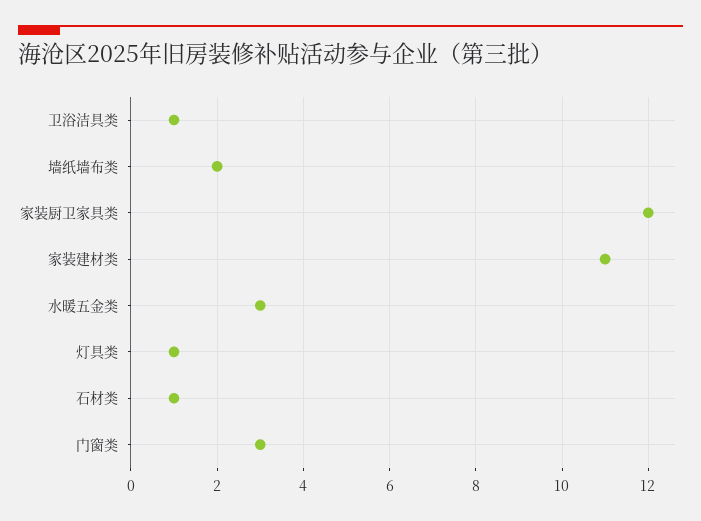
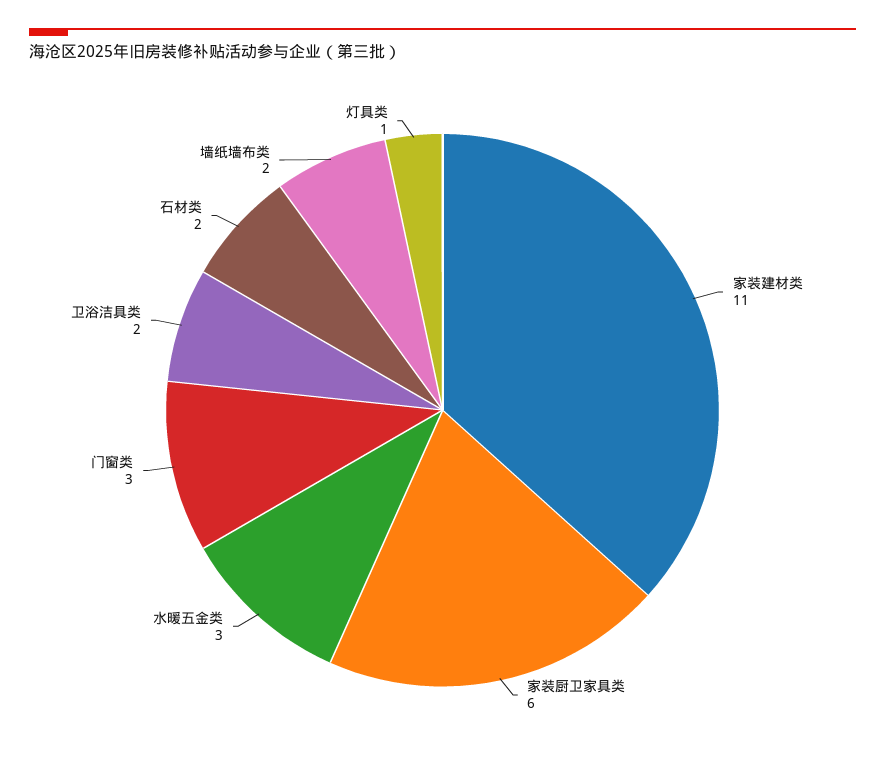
卫浴洁具类: 1 -> 2
家装厨卫家具类: 12 -> 6
石材类: 1 -> 2

